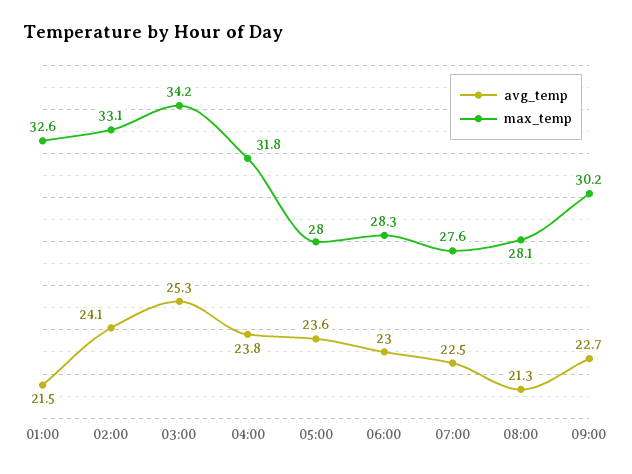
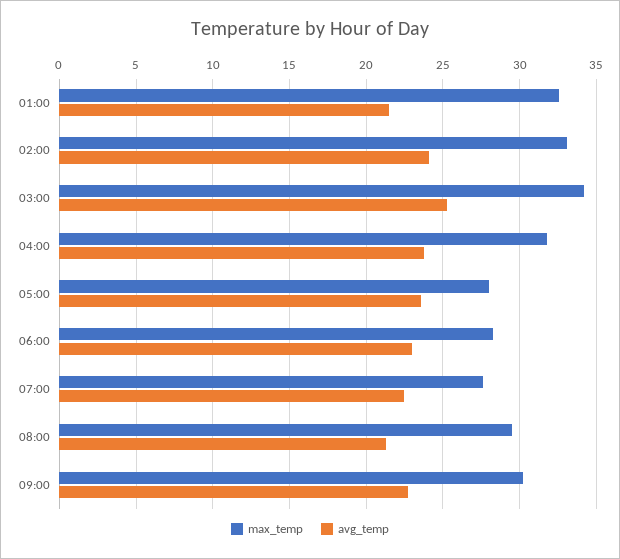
max_temp, 08:00: 28.1 -> 29.5

